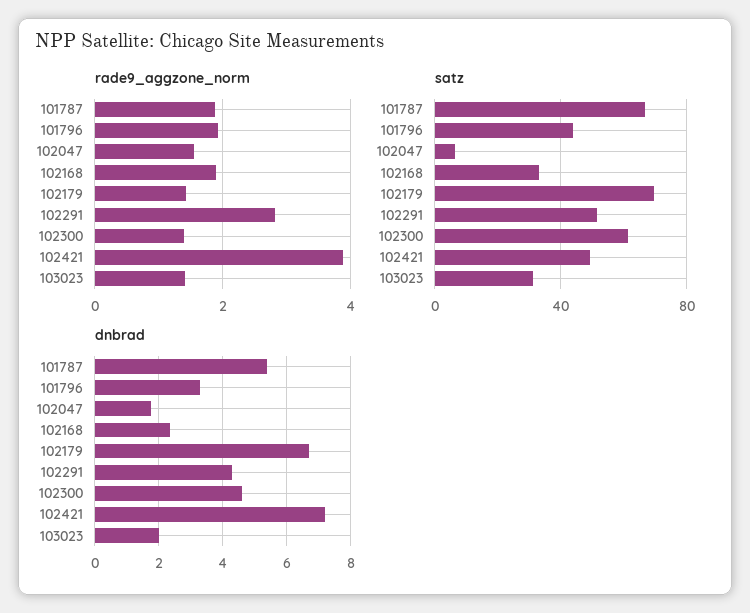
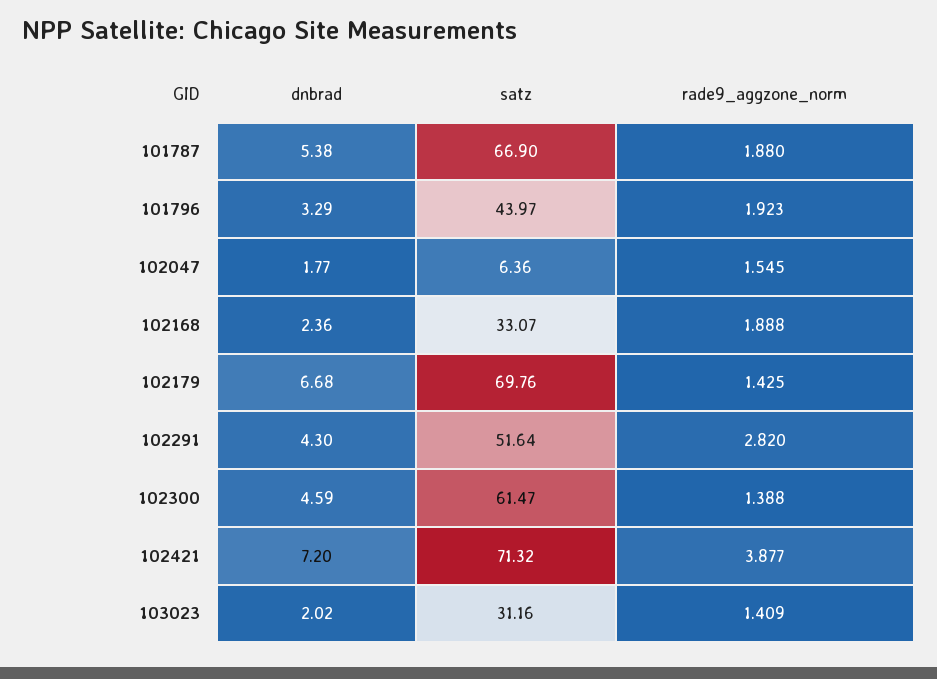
satz, 102421: 50 -> 71.32

